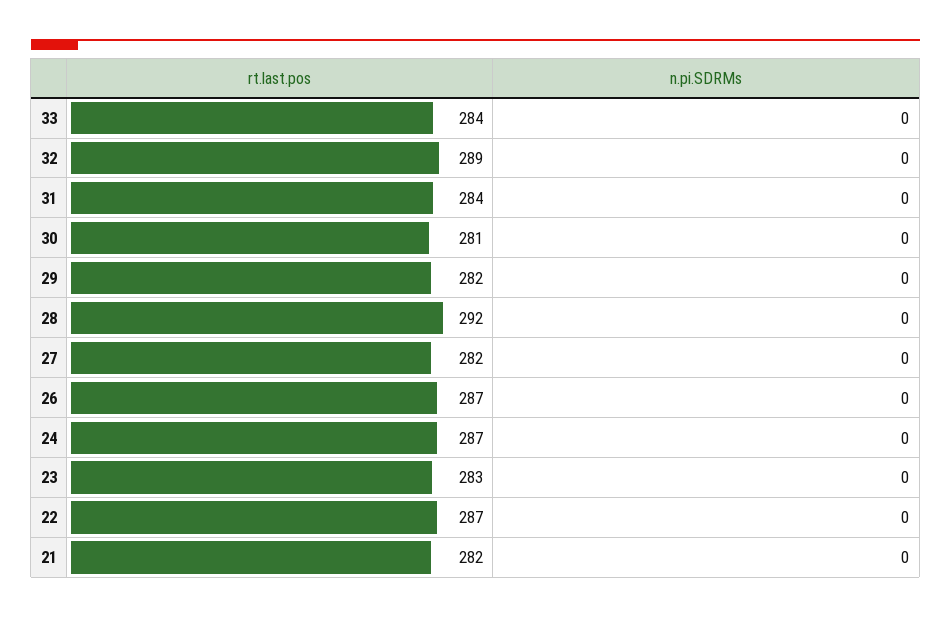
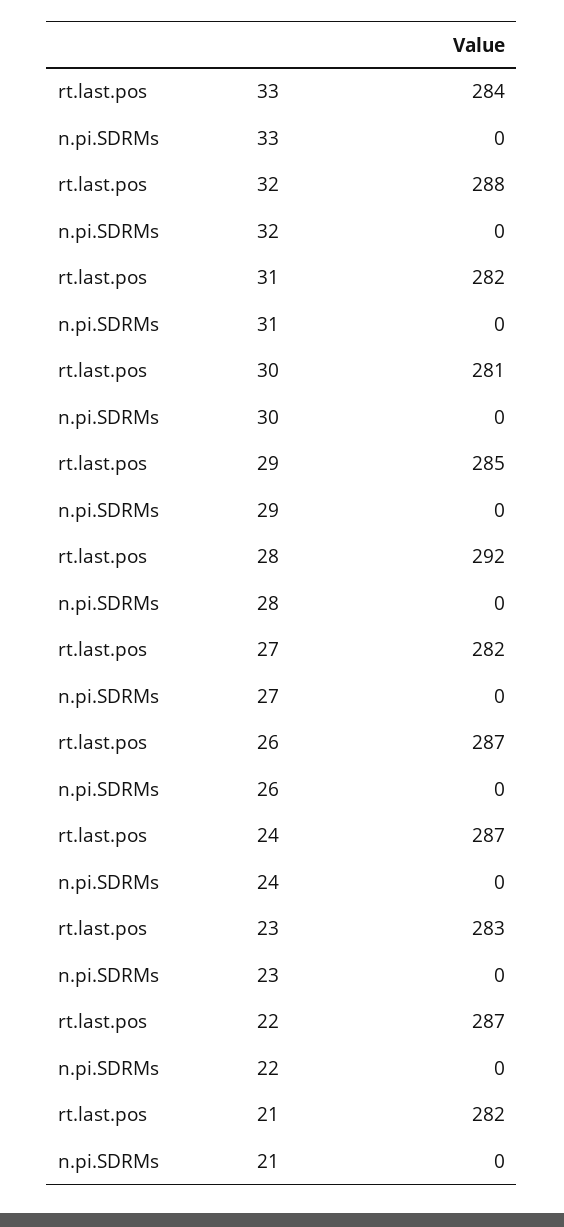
rt.last.pos, 32: 289 -> 288
rt.last.pos, 31: 284 -> 282
rt.last.pos, 29: 282 -> 285

